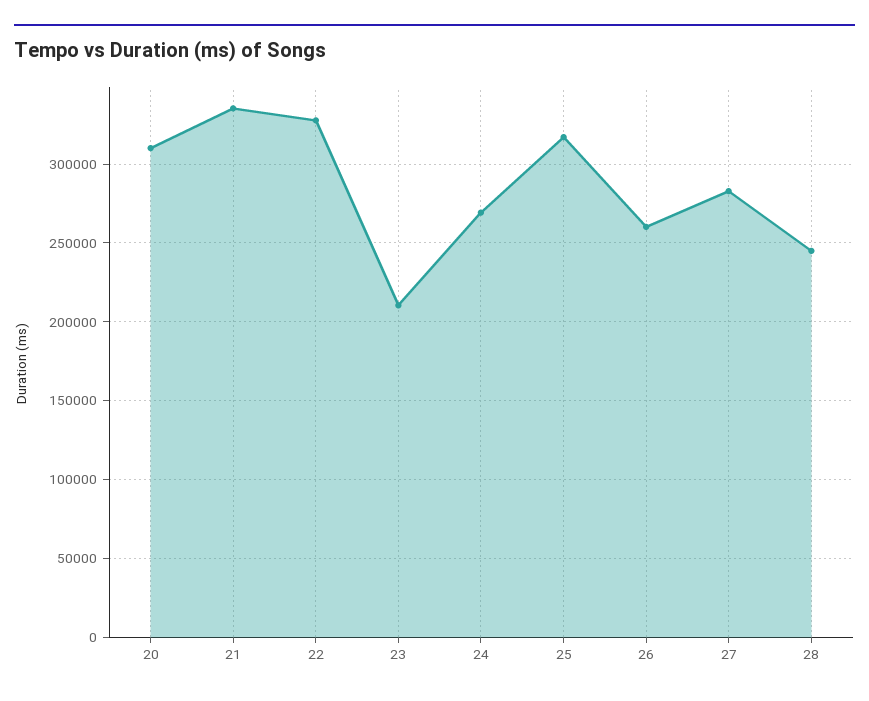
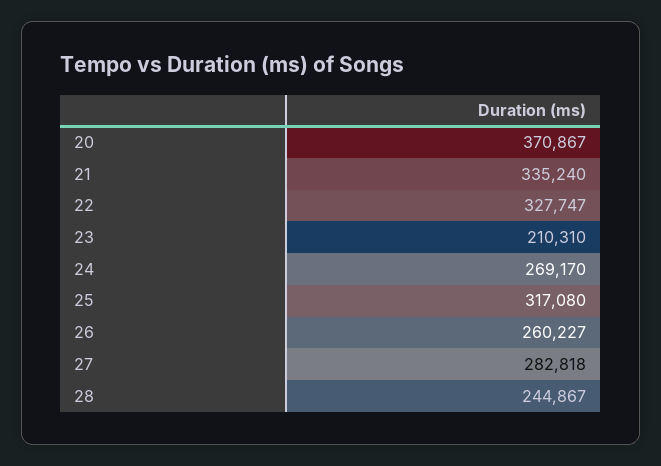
20: 310000 -> 370867

